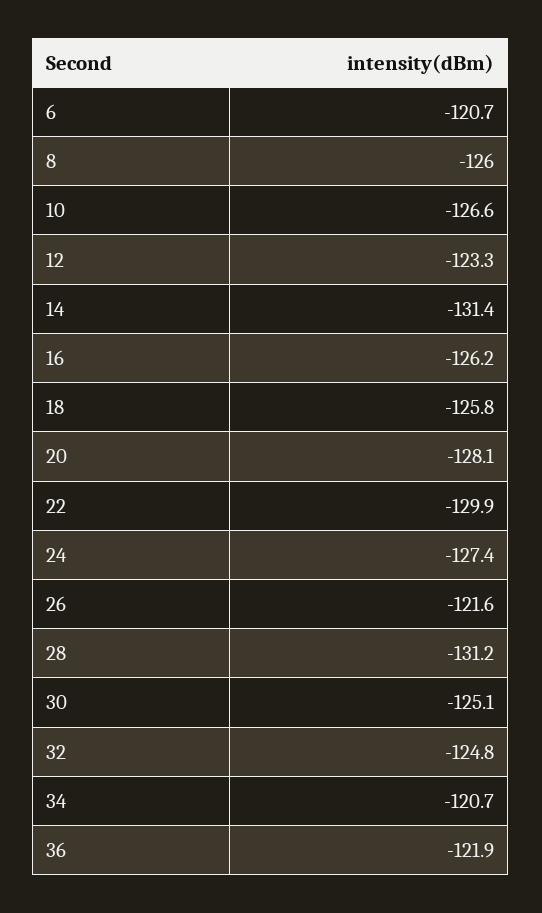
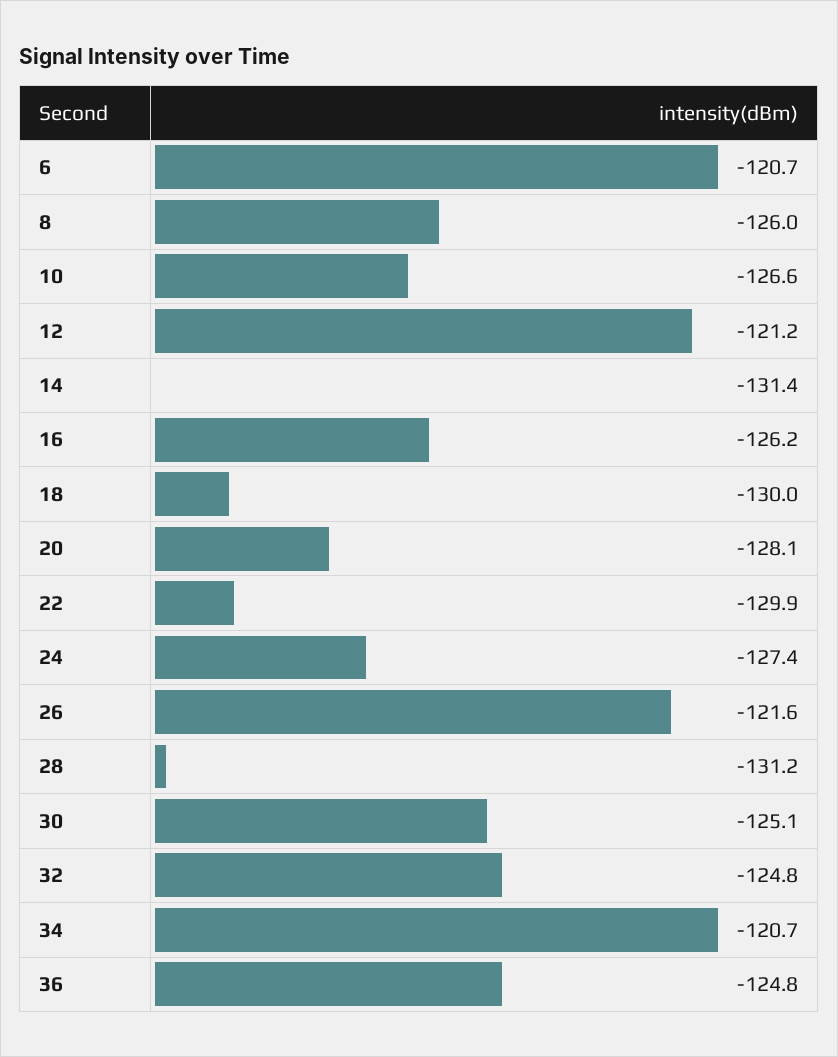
12: -123.3 -> -121.2
18: -125.8 -> -130
36: -121.9 -> -124.8

